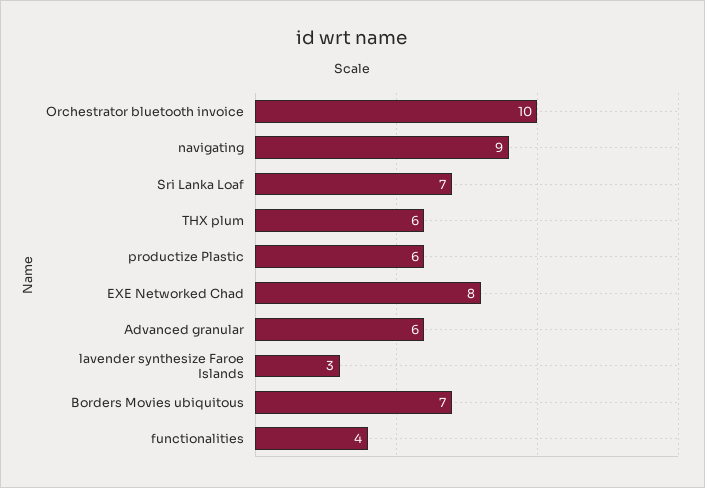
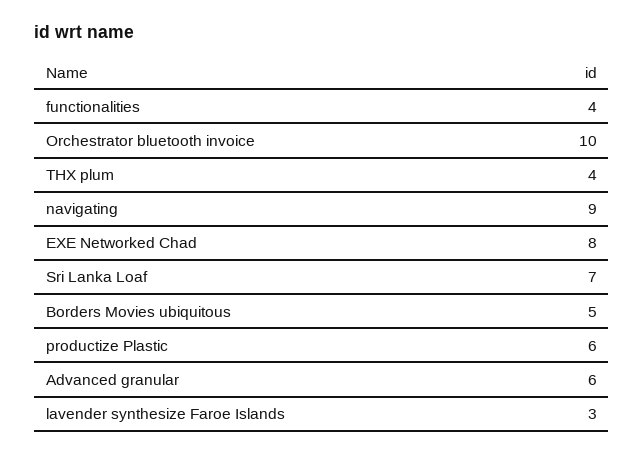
THX plum: 6 -> 4
Borders Movies ubiquitous: 7 -> 5

